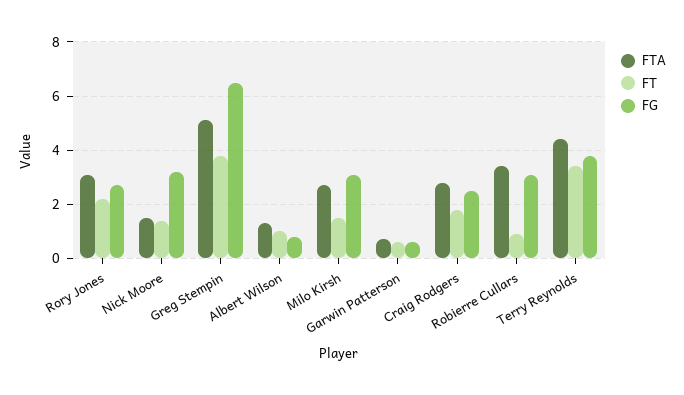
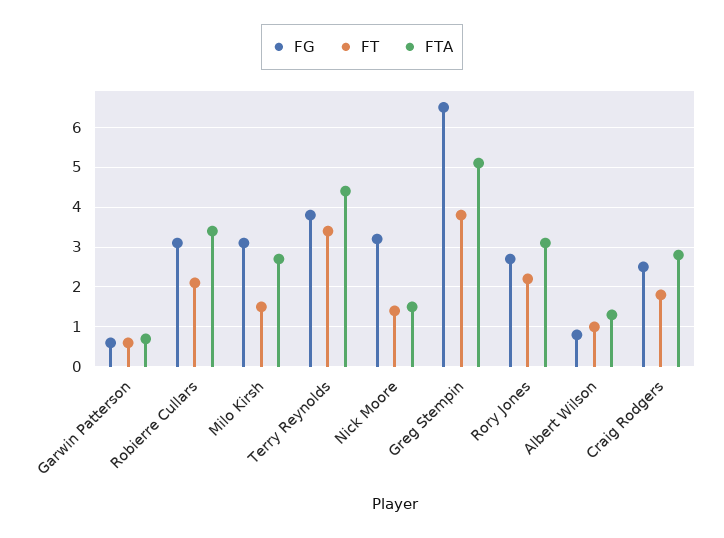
FT, Robierre Cullars: 1 -> 2

